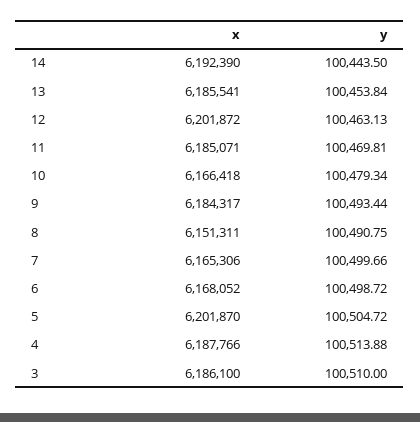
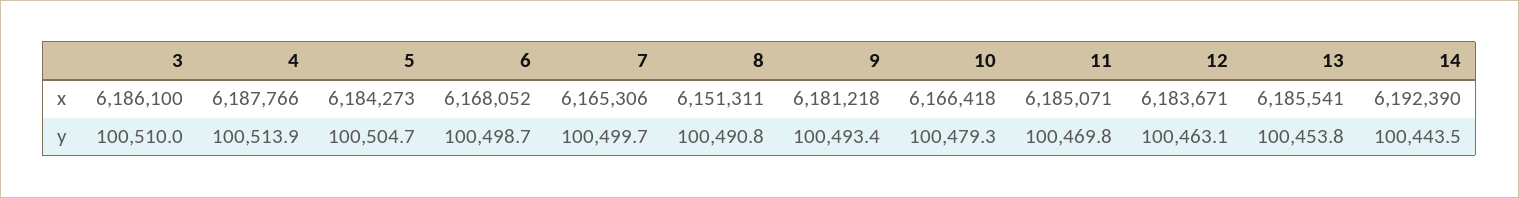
x, 12: 6201872 -> 6183671
x, 9: 6184317 -> 6181218
x, 5: 6201870 -> 6184273

